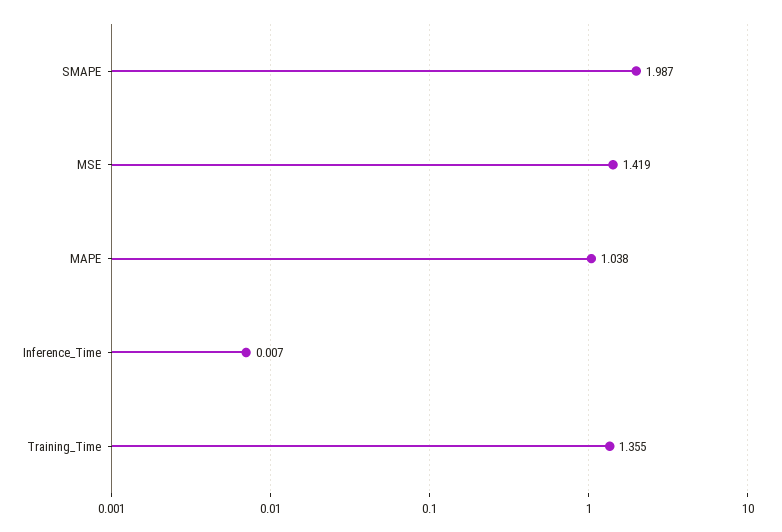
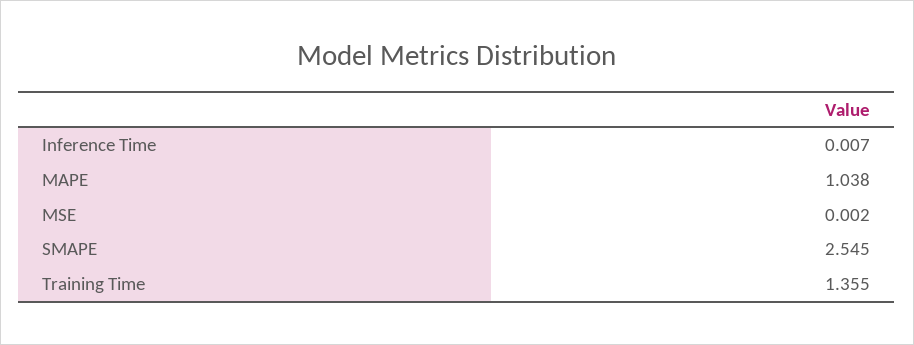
SMAPE: 1.987 -> 2.545
MSE: 1.419 -> 0.002

